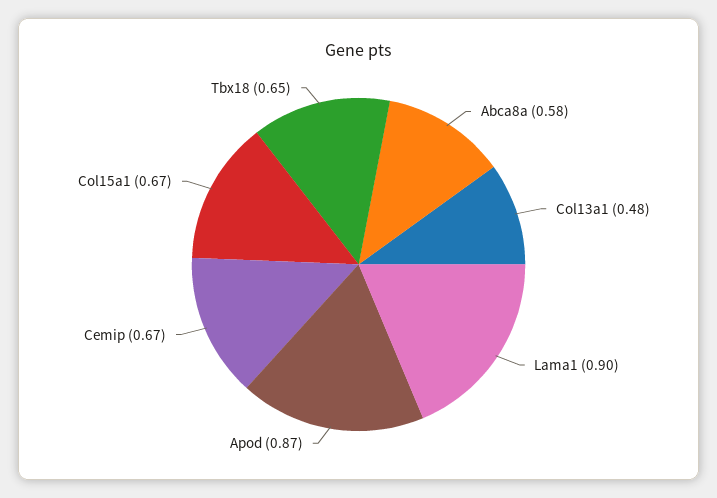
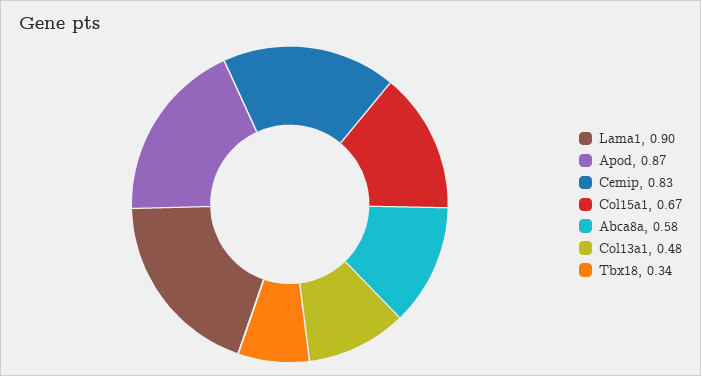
Cemip: 0.67 -> 0.83
Tbx18: 0.65 -> 0.34

